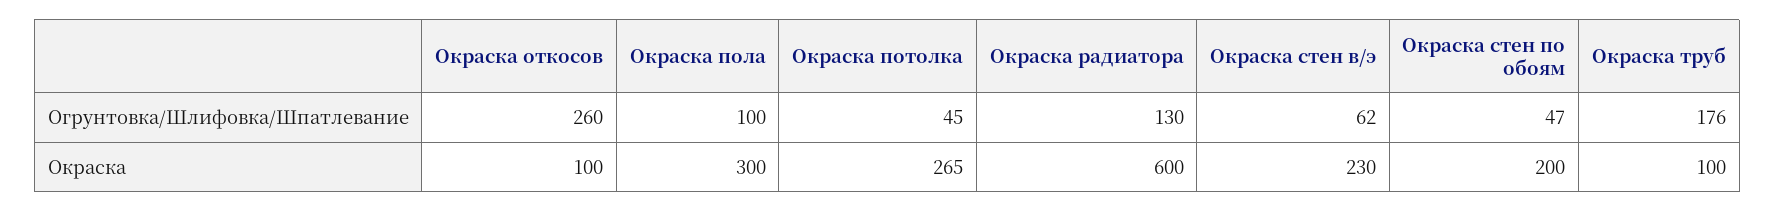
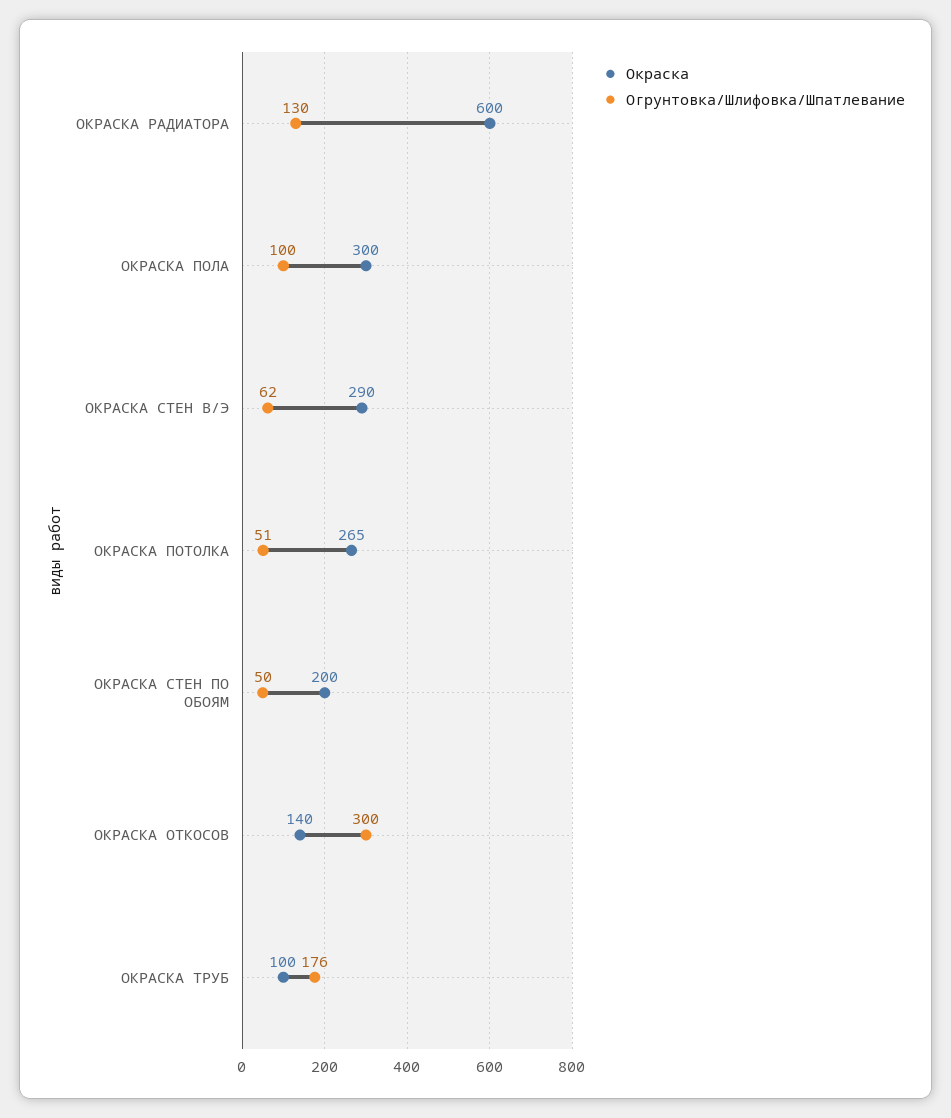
Огрунтовка/Шлифовка/Шпатлевание, Окраска откосов: 260 -> 300
Огрунтовка/Шлифовка/Шпатлевание, Окраска потолка: 45 -> 51
Огрунтовка/Шлифовка/Шпатлевание, Окраска стен по обоям: 47 -> 50
Окраска, Окраска откосов: 100 -> 140
Окраска, Окраска стен в/э: 230 -> 290

